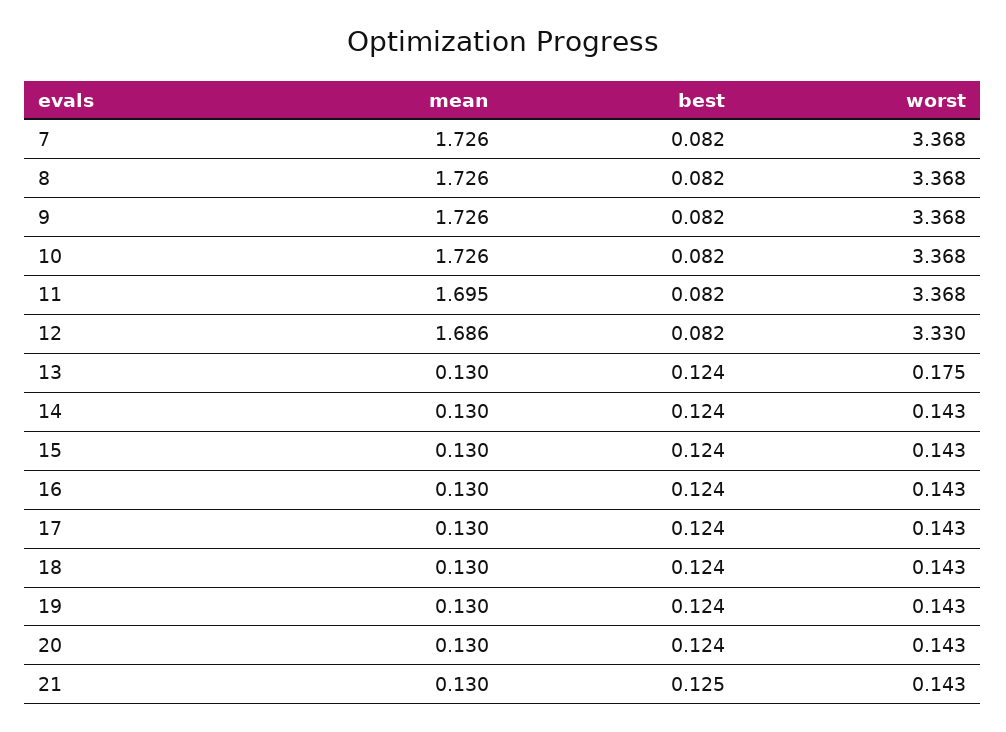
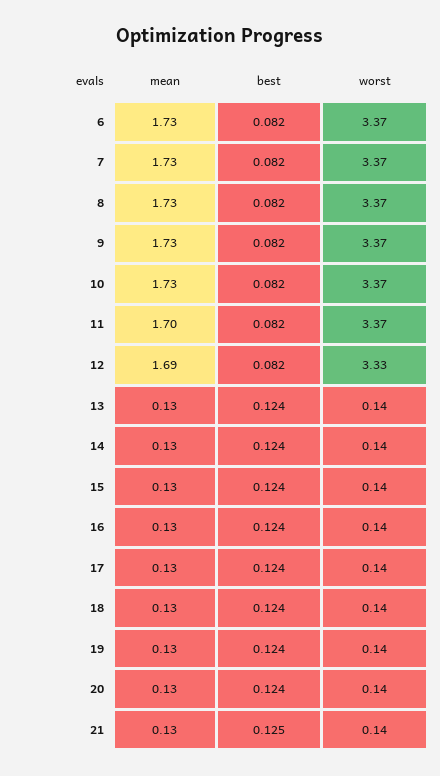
worst, 13: 0.175 -> 0.14
mean, 6: none -> 1.73
best, 6: none -> 0.082
worst, 6: none -> 3.37

